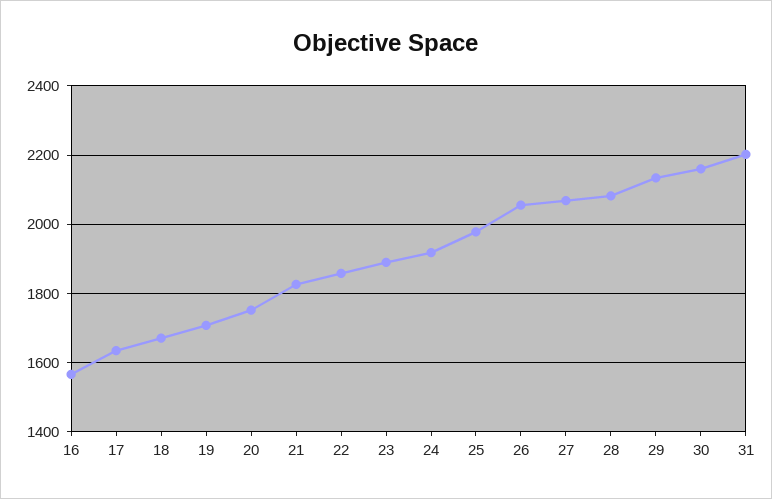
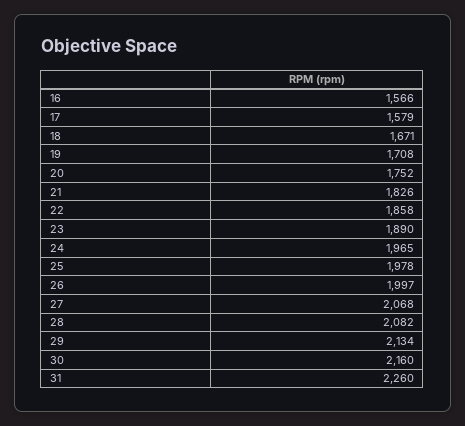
17: 1640 -> 1579
24: 1920 -> 1965
26: 2060 -> 1997
31: 2200 -> 2260

